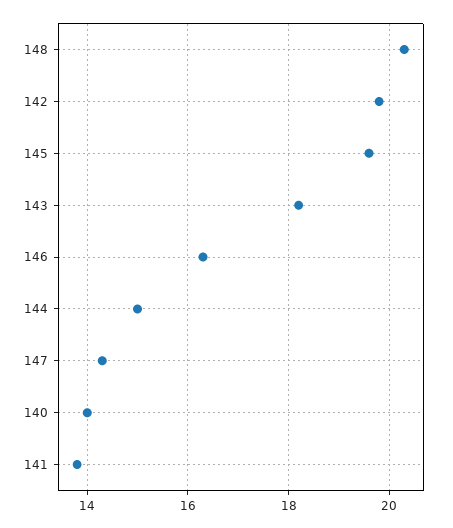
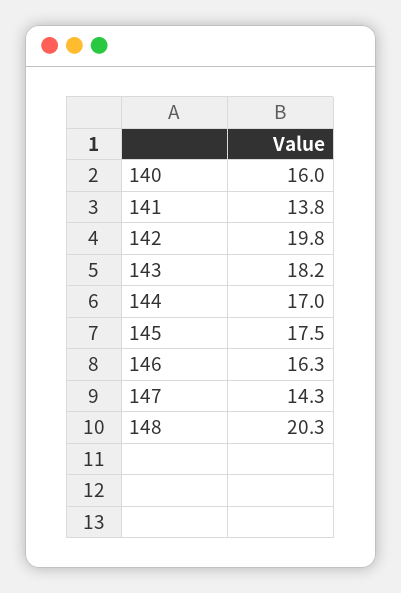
145: 19.5 -> 17.5
144: 15 -> 17
140: 14 -> 16

